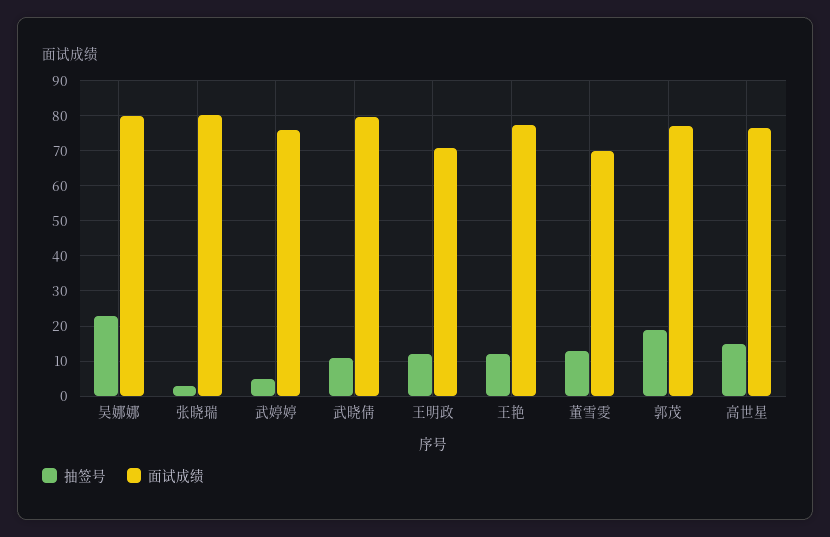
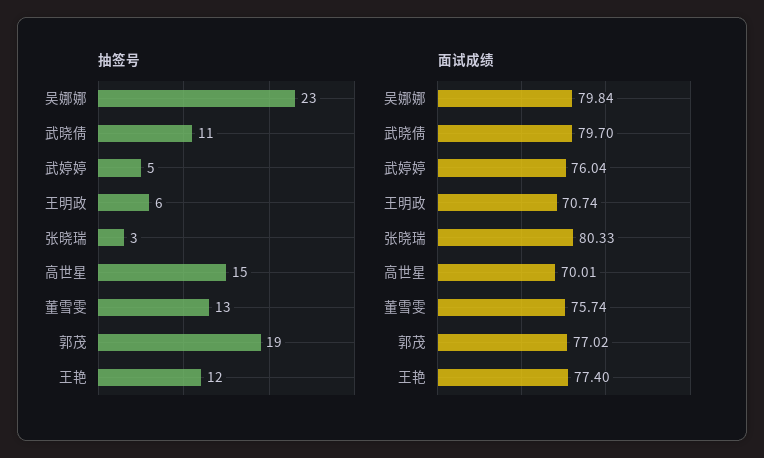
抽签号, 王明政: 12 -> 6
面试成绩, 董雪雯: 70 -> 75.74
面试成绩, 高世星: 76 -> 70.01

